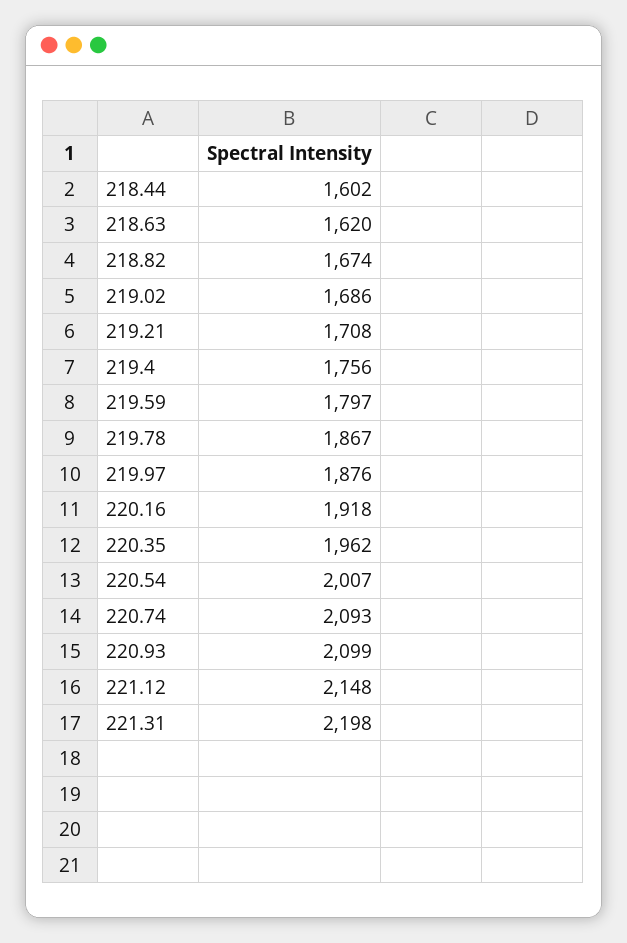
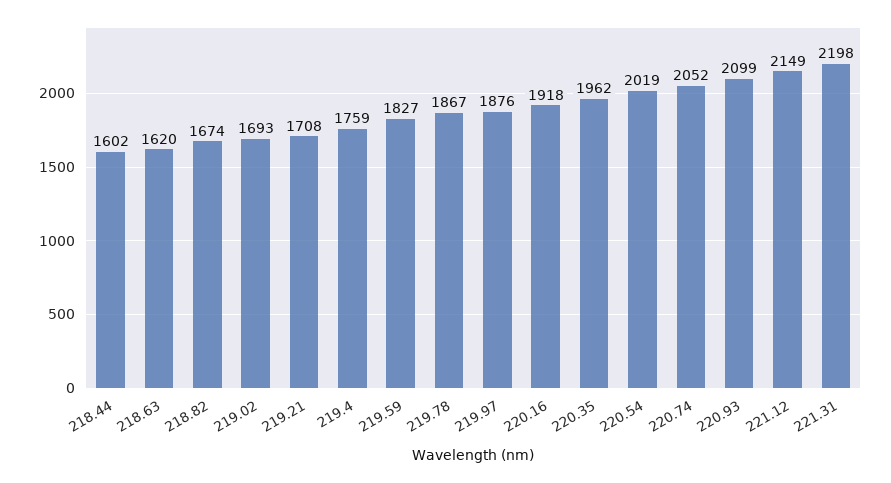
219.02: 1686 -> 1693
219.4: 1756 -> 1759
219.59: 1797 -> 1827
220.54: 2007 -> 2019
220.74: 2093 -> 2052
221.12: 2148 -> 2149

